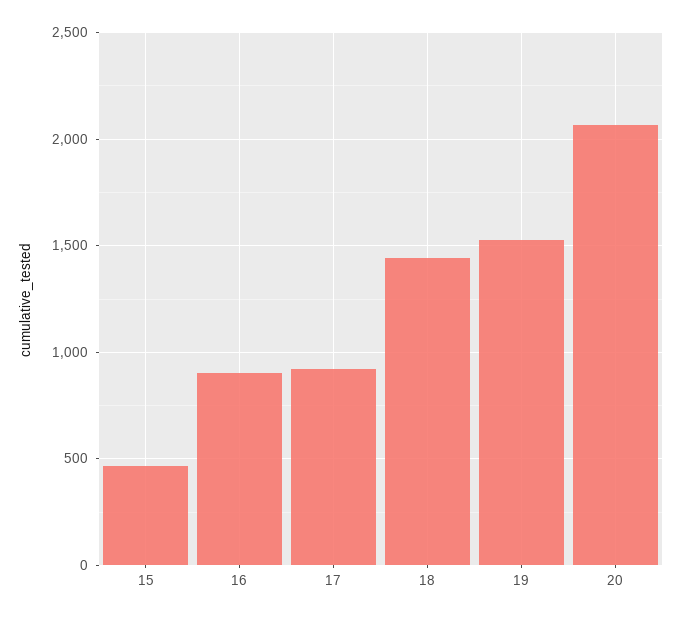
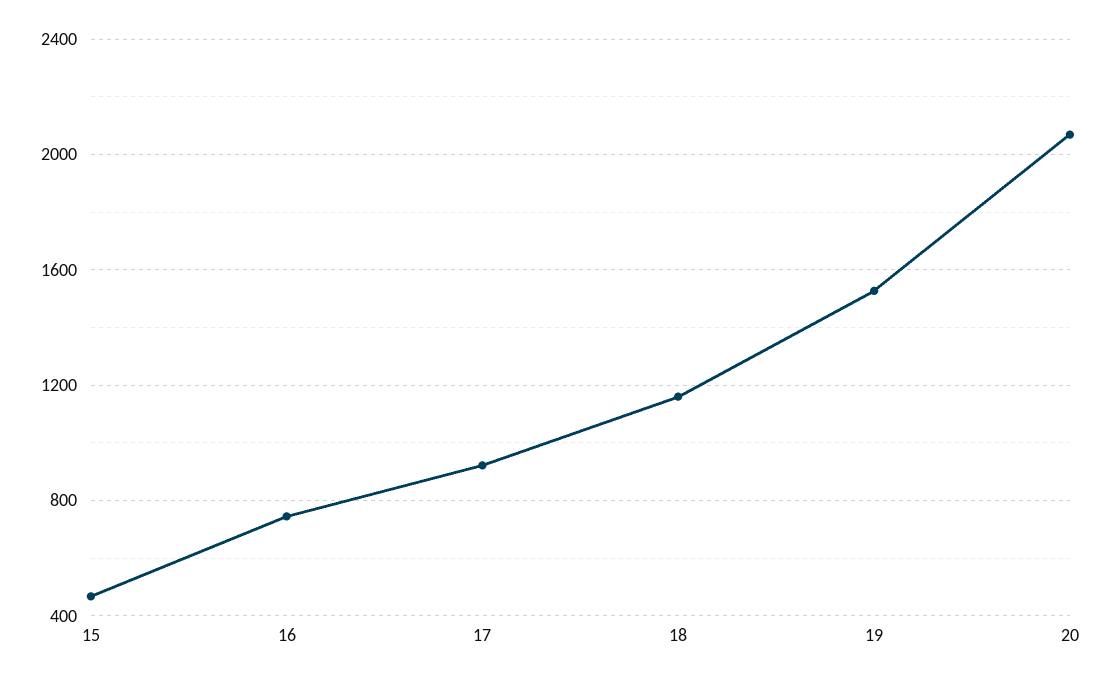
16: 900 -> 750
18: 1450 -> 1150

